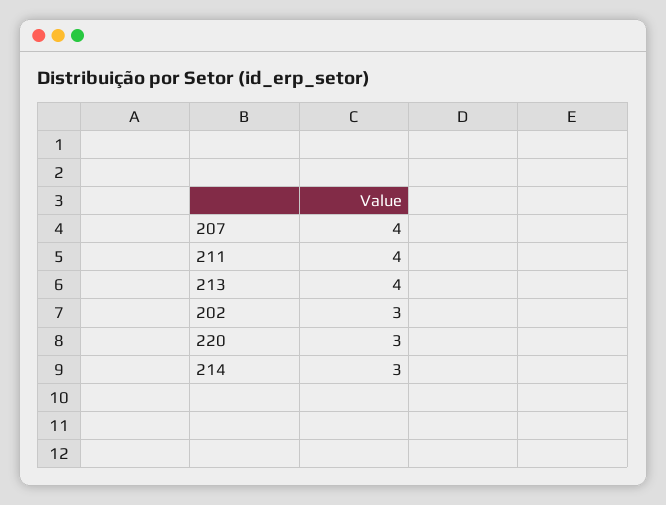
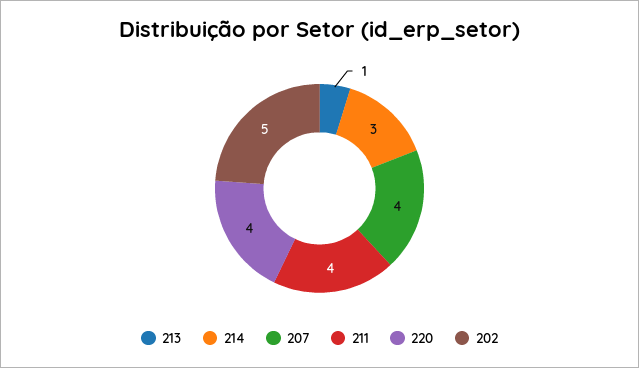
213: 4 -> 1
202: 3 -> 5
220: 3 -> 4

